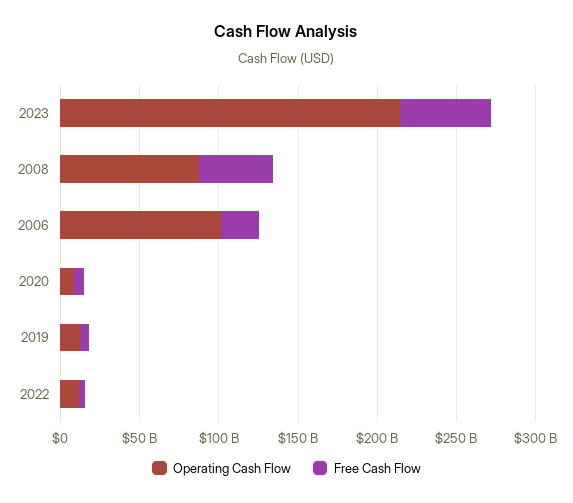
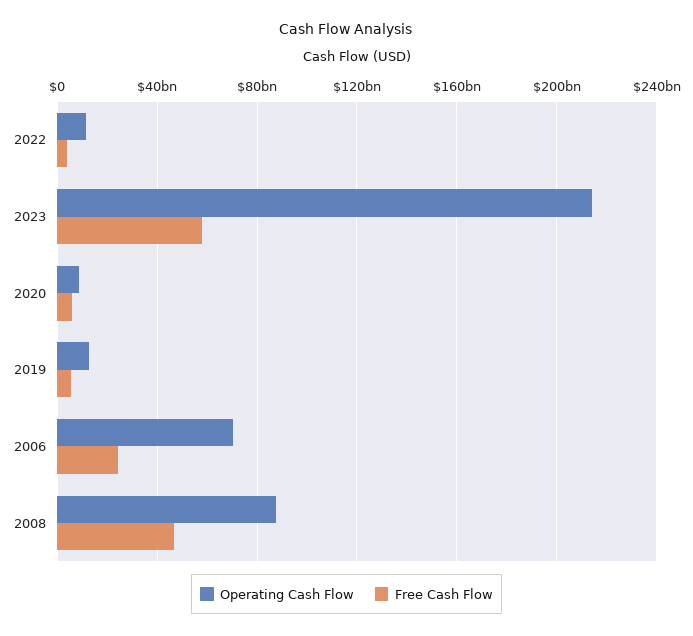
Operating Cash Flow, 2006: 100000000000 -> 70000000000

